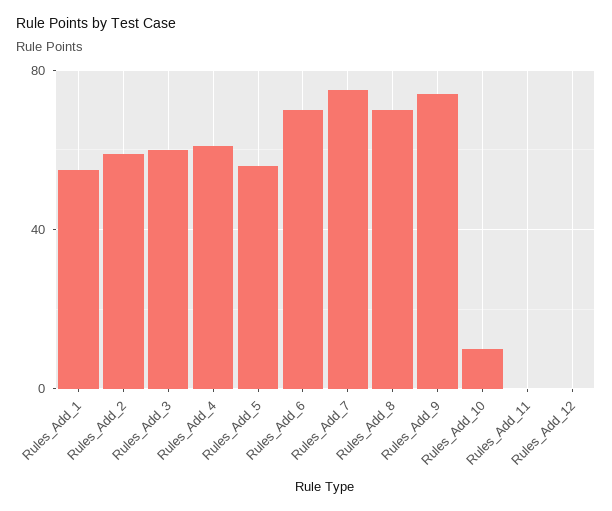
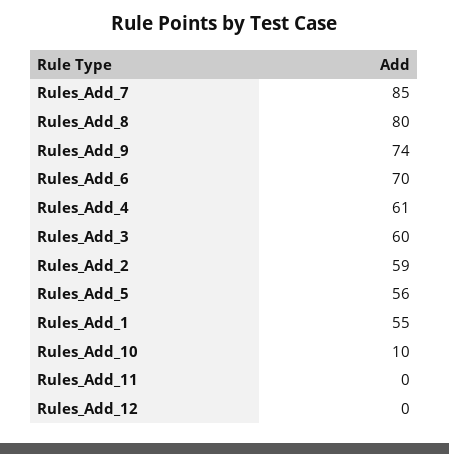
Rules_Add_7: 75 -> 85
Rules_Add_8: 70 -> 80

